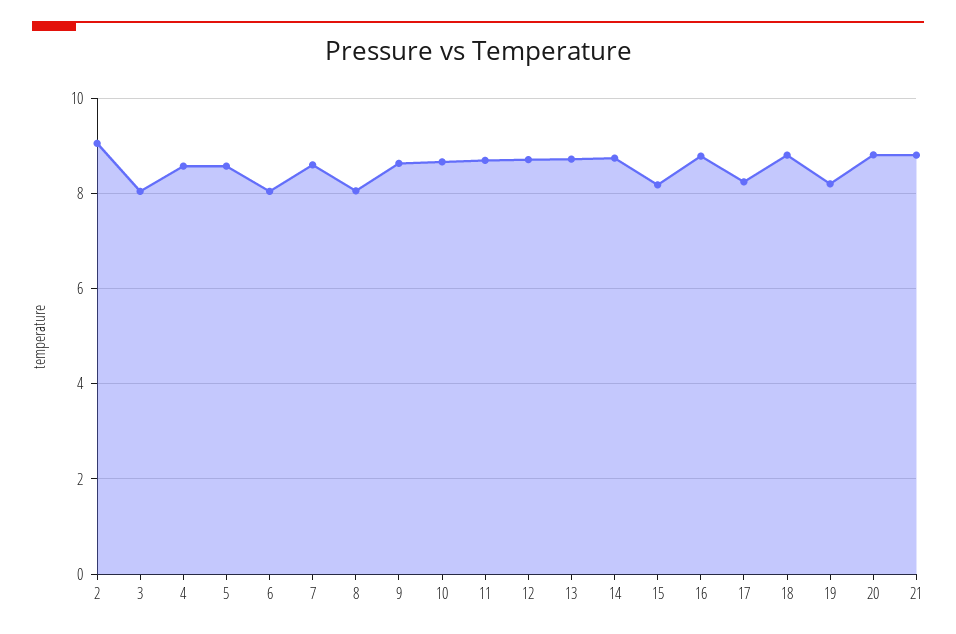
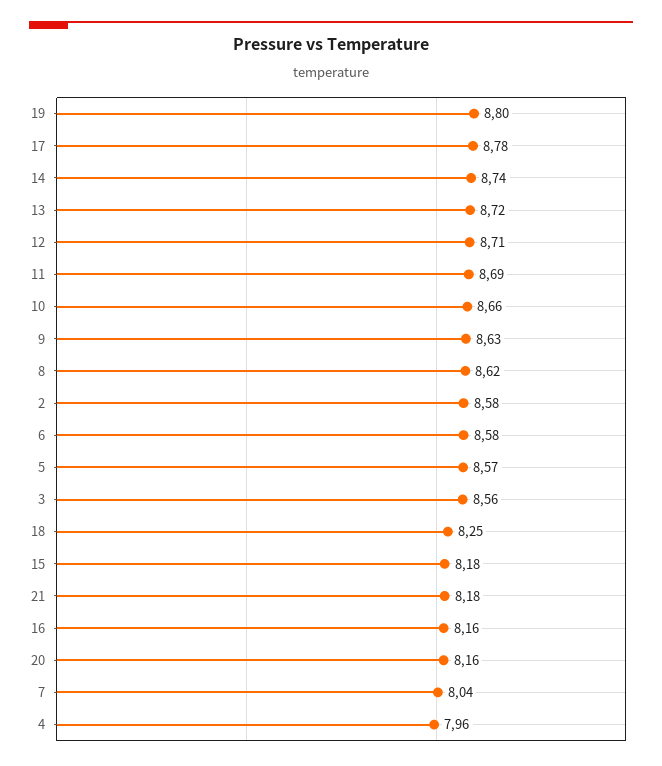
2: 9 -> 8.58
3: 8 -> 8.56
4: 8.6 -> 7.96
6: 8 -> 8.58
7: 8.6 -> 8.04
8: 8 -> 8.62
16: 8.8 -> 8.16
17: 8.2 -> 8.78
18: 8.8 -> 8.25
19: 8.2 -> 8.8
20: 8.8 -> 8.16
21: 8.8 -> 8.18

